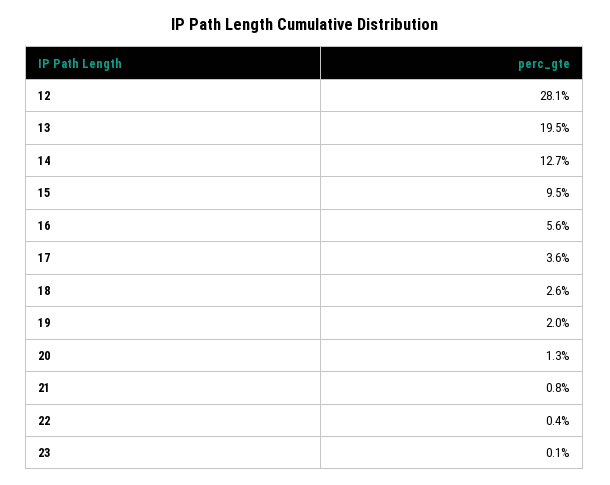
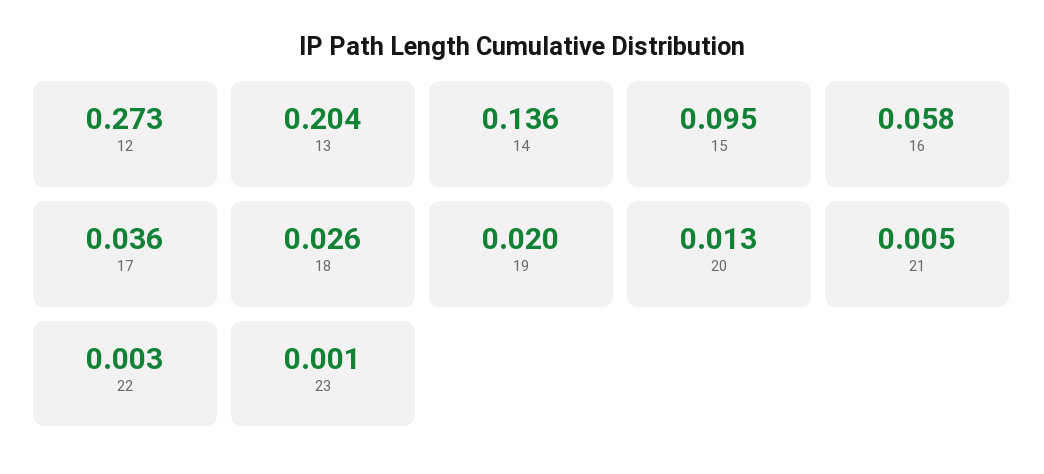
12: 0.281 -> 0.273
13: 0.195 -> 0.204
14: 0.127 -> 0.136
16: 0.056 -> 0.058
21: 0.008 -> 0.005
22: 0.004 -> 0.003

